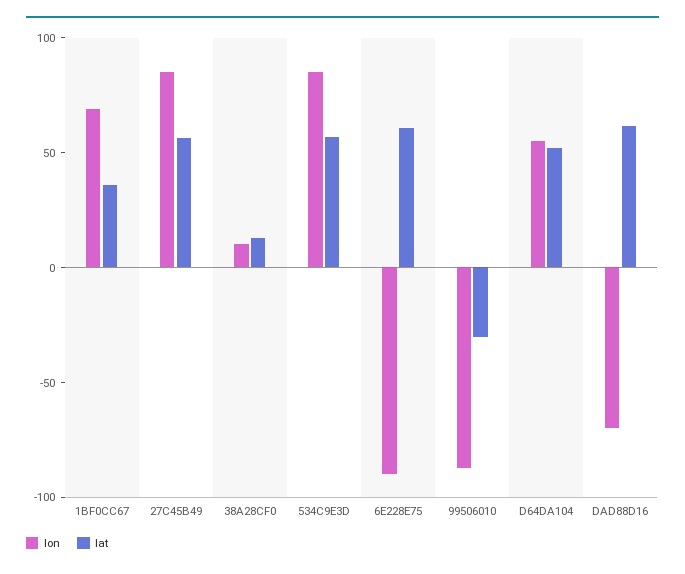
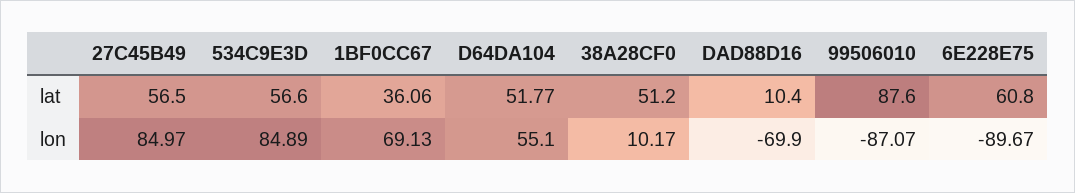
lat, 38A28CF0: 10 -> 51.2
lat, 99506010: -30 -> 87.6
lat, DAD88D16: 60 -> 10.4

